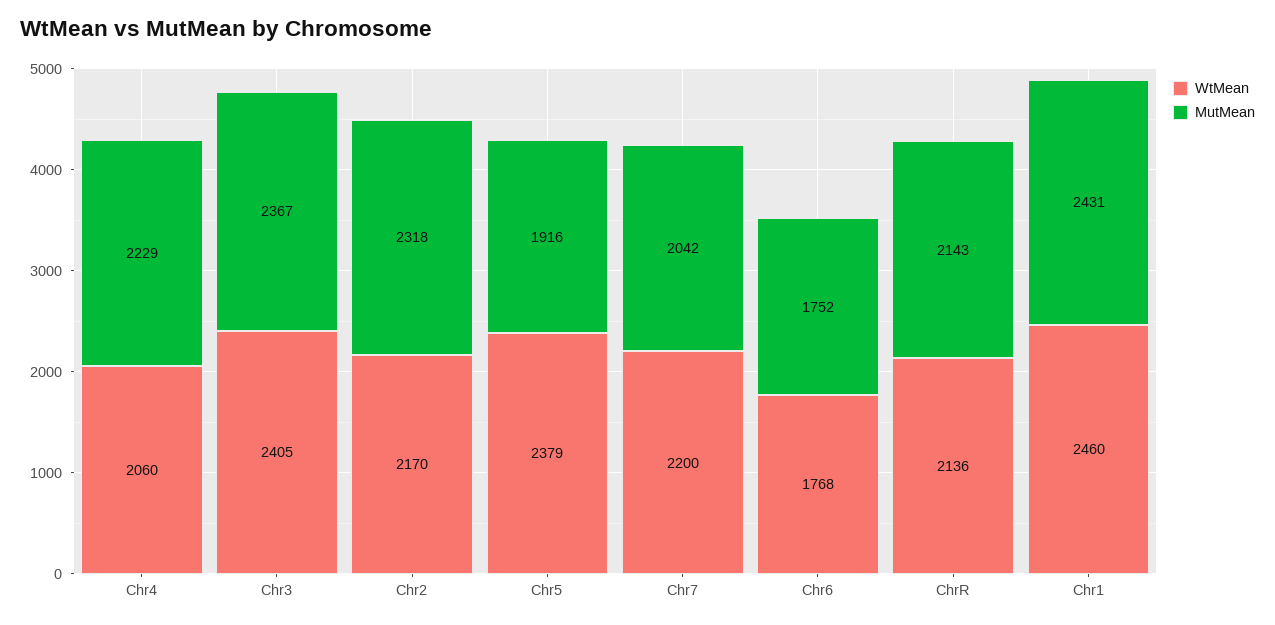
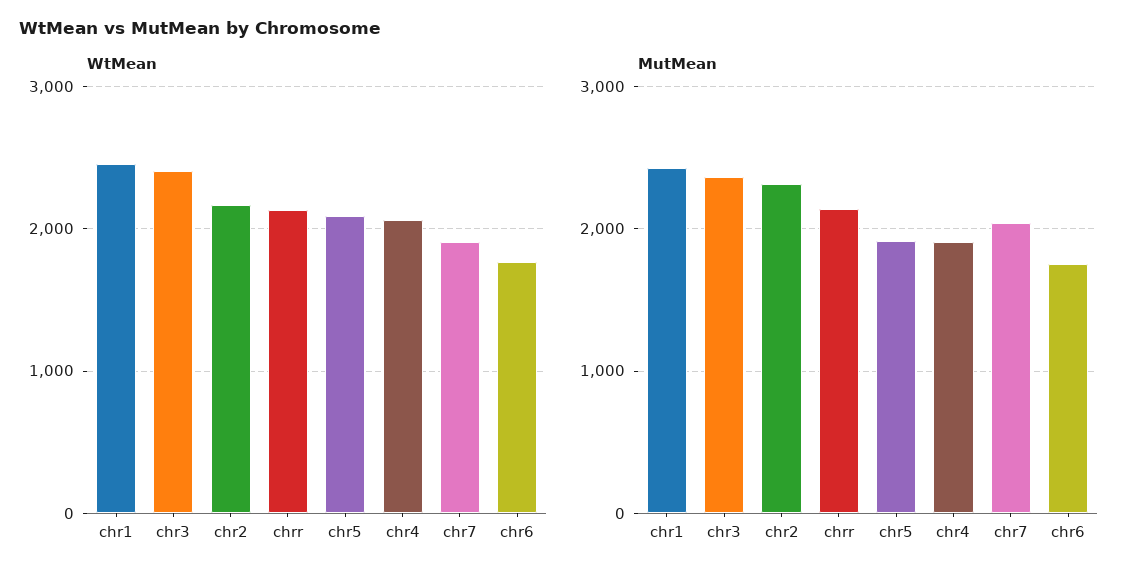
MutMean, Chr4: 2229 -> 1900
WtMean, Chr5: 2379 -> 2100
WtMean, Chr7: 2200 -> 1900

